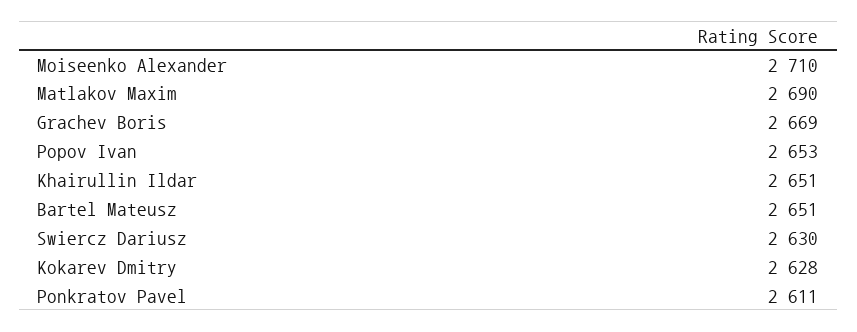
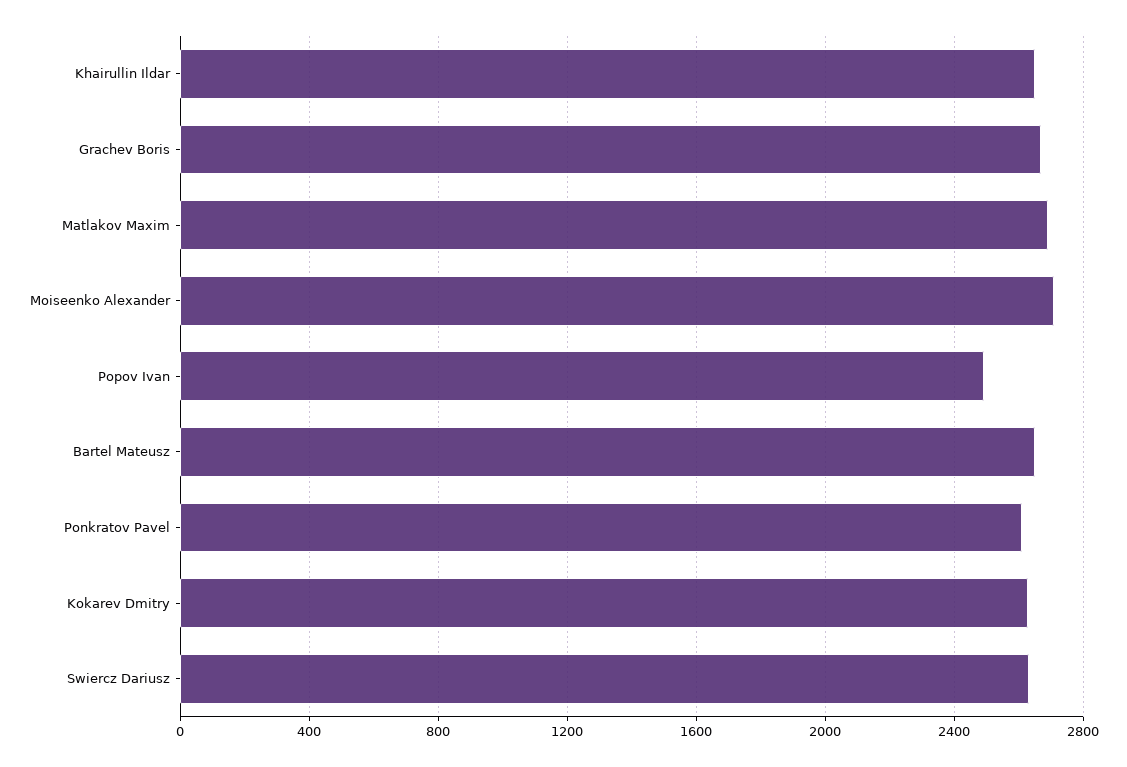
Popov Ivan: 2653 -> 2500

